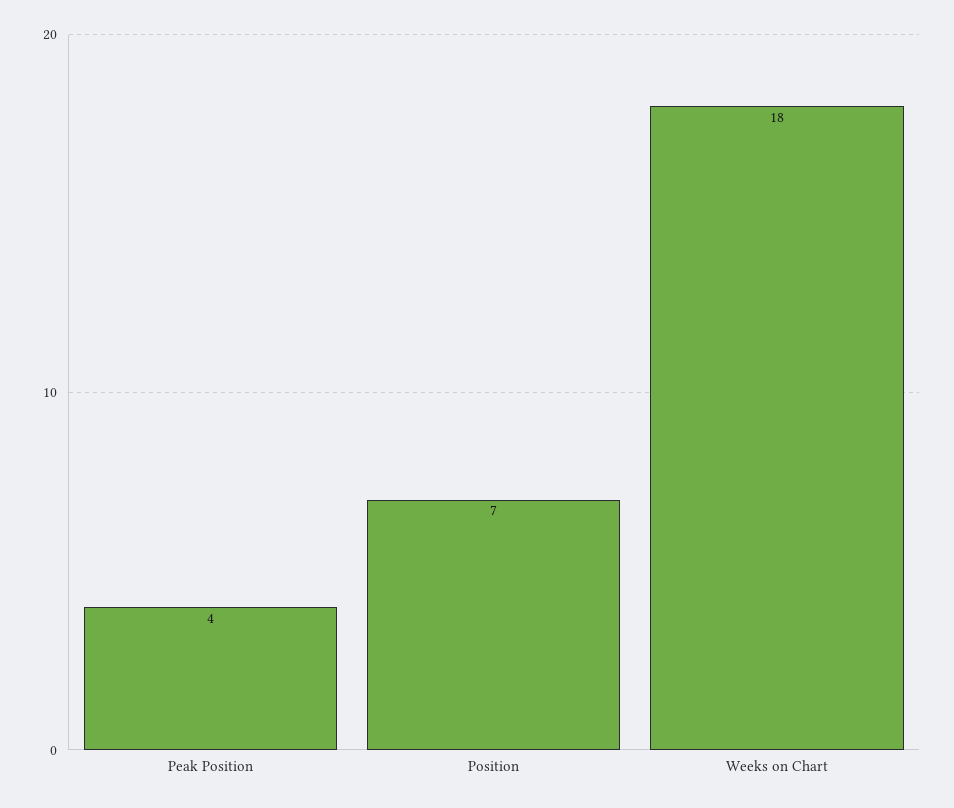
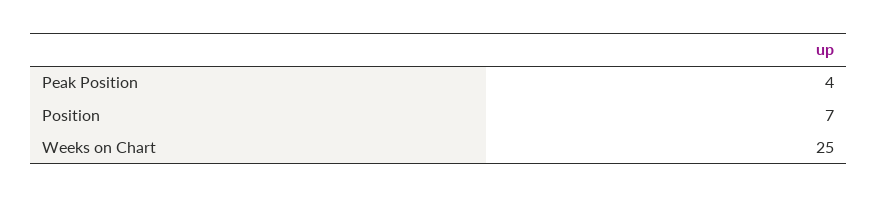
Weeks on Chart: 18 -> 25

